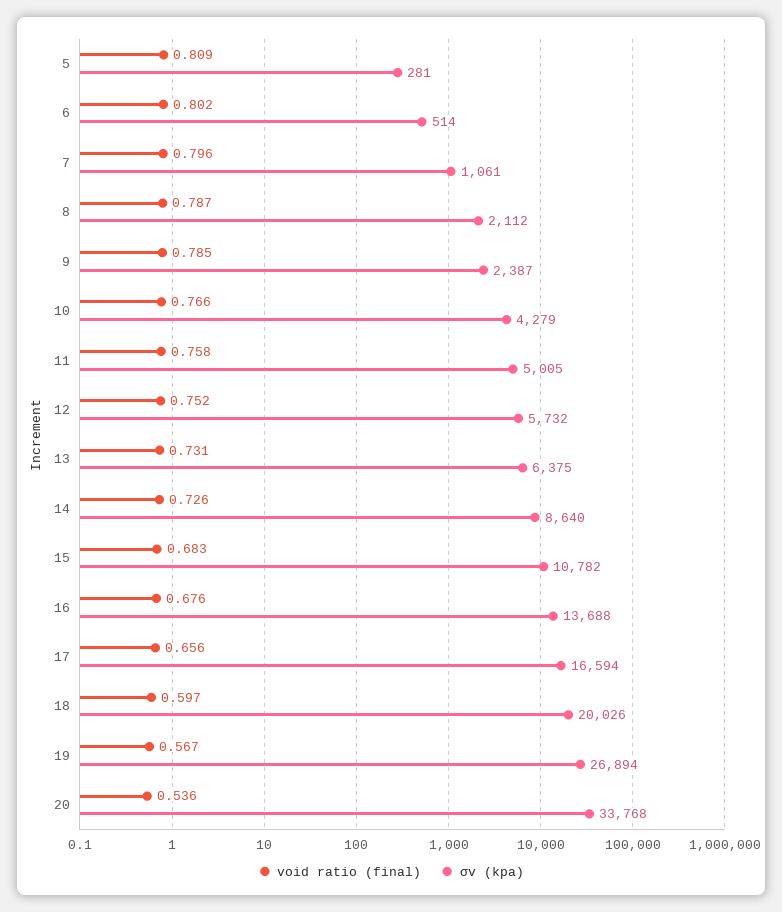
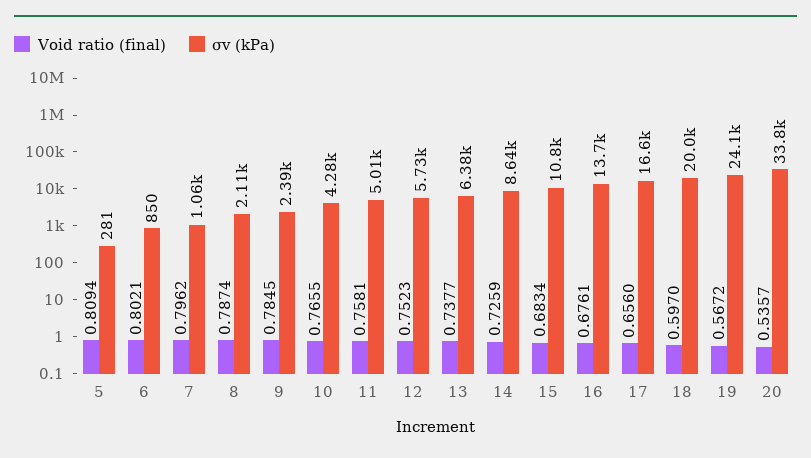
σv (kpa), 6: 514 -> 850
void ratio (final), 13: 0.731 -> 0.7377
σv (kpa), 19: 26894 -> 24100

